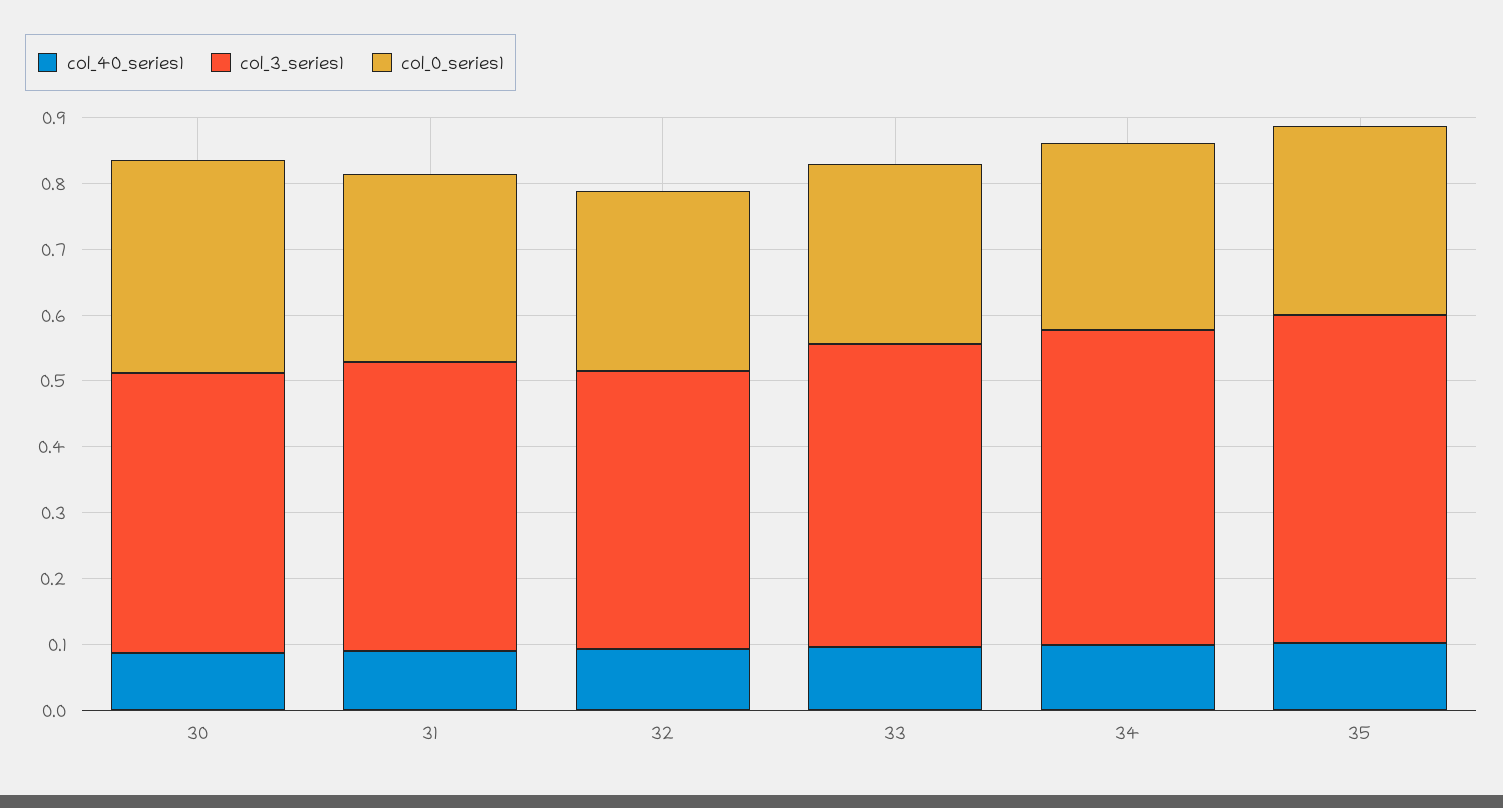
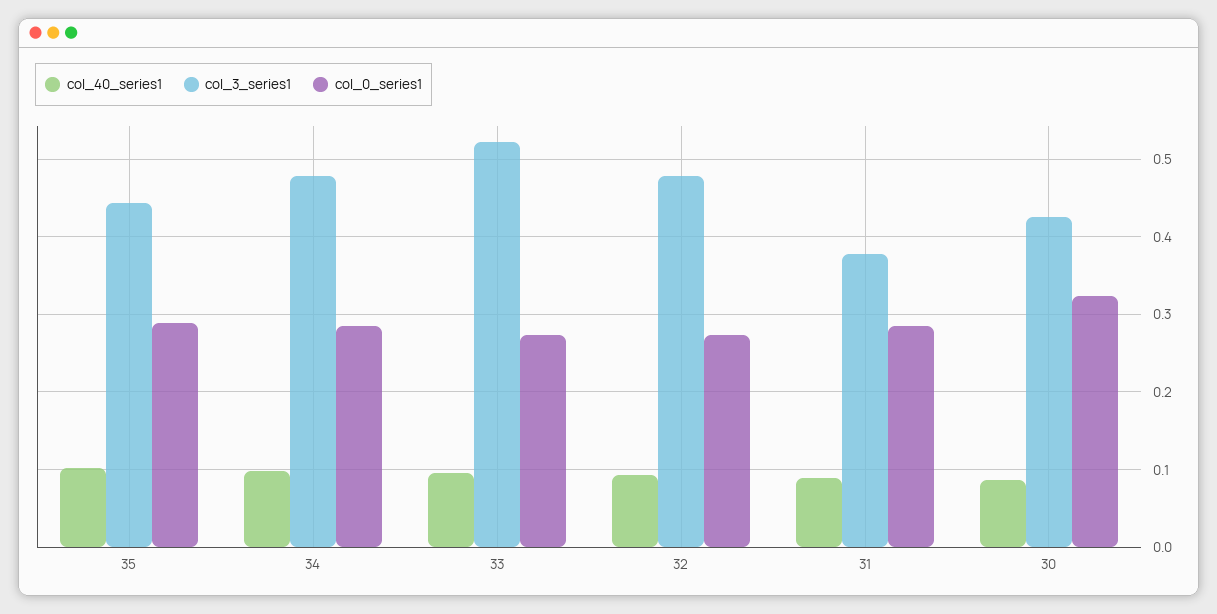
col_3_series1, 31: 0.44 -> 0.38
col_3_series1, 32: 0.42 -> 0.48
col_3_series1, 33: 0.46 -> 0.52
col_3_series1, 35: 0.5 -> 0.44

